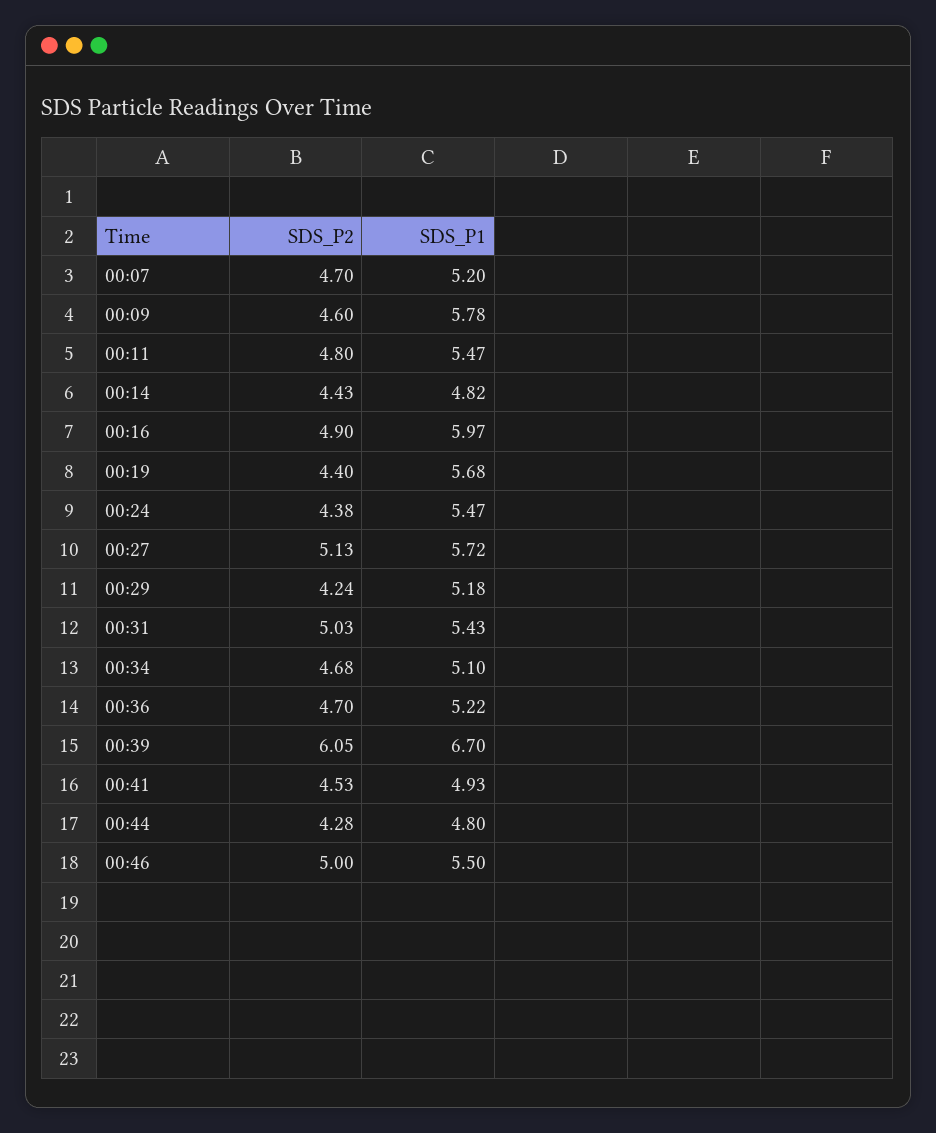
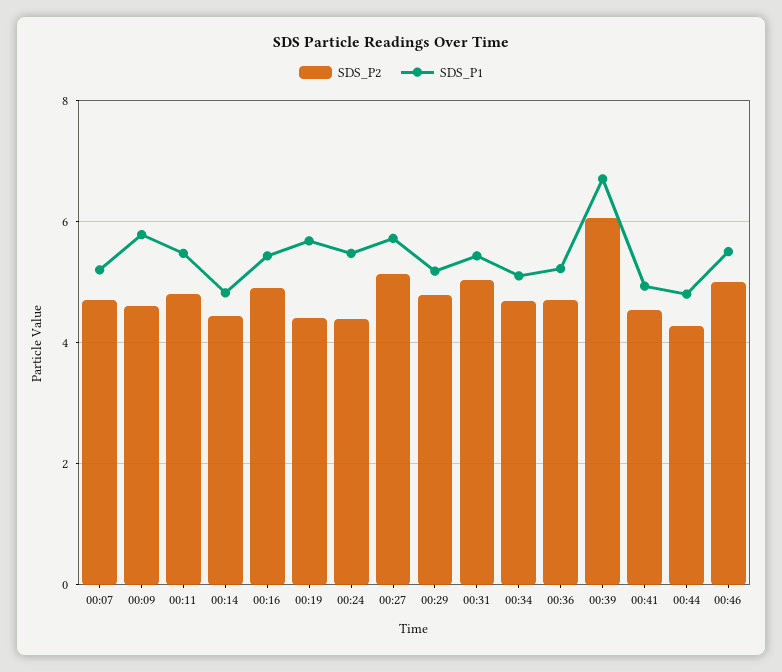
SDS_P1, 00:16: 5.97 -> 5.4
SDS_P2, 00:29: 4.24 -> 4.8

